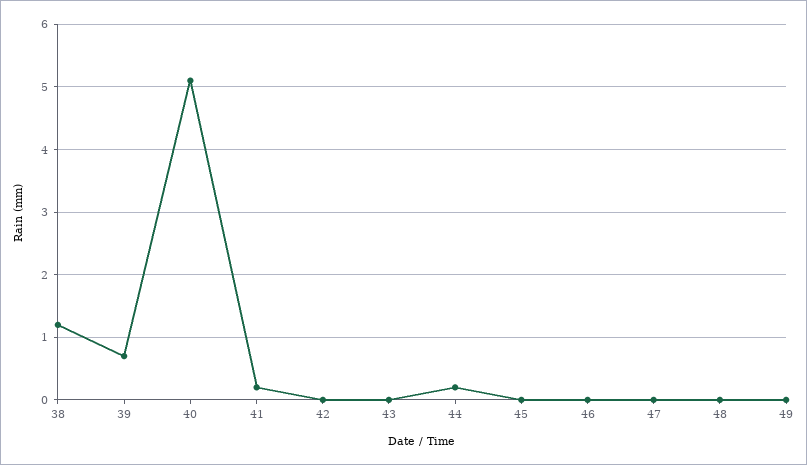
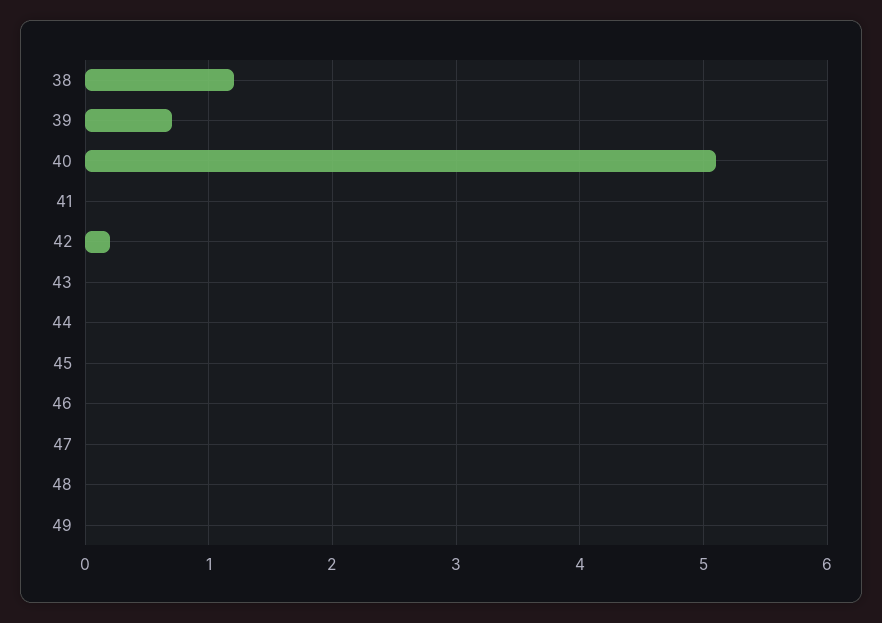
41: 0.2 -> 0
42: 0 -> 0.2
44: 0.2 -> 0

